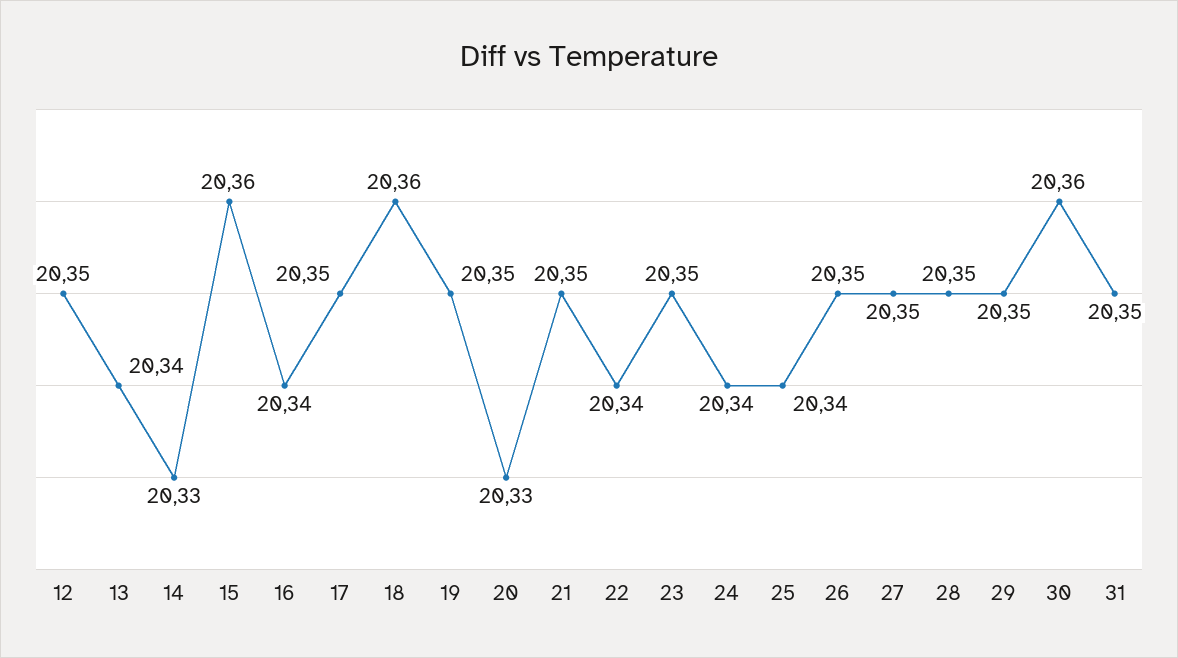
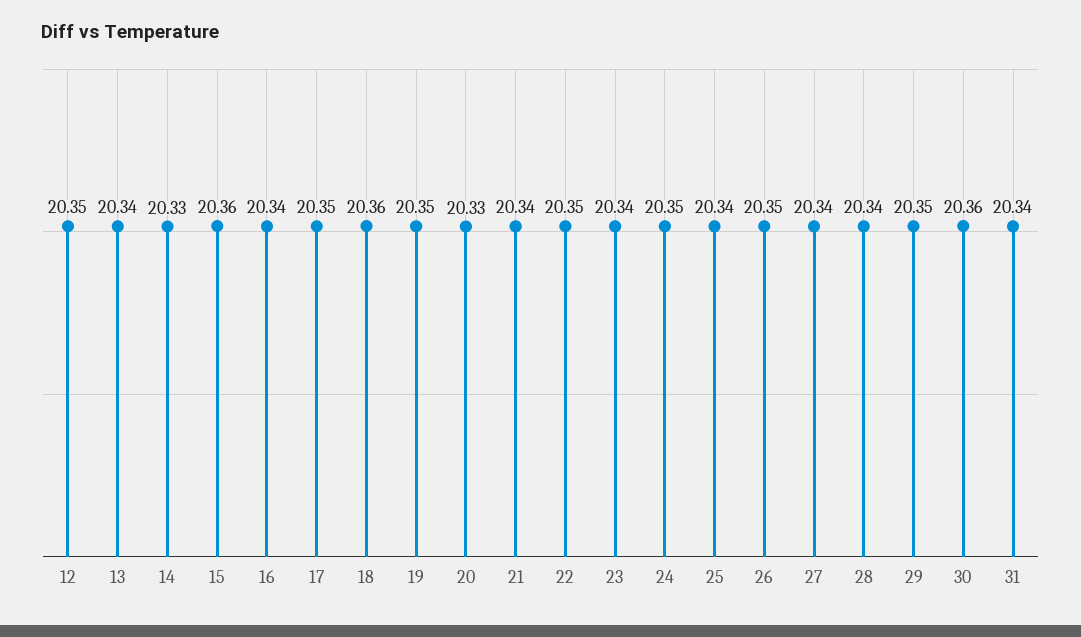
21: 20.35 -> 20.34
22: 20.34 -> 20.35
23: 20.35 -> 20.34
24: 20.34 -> 20.35
27: 20.35 -> 20.34
28: 20.35 -> 20.34
31: 20.35 -> 20.34

